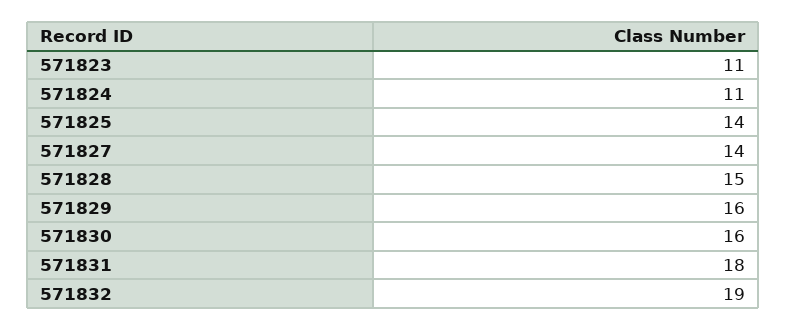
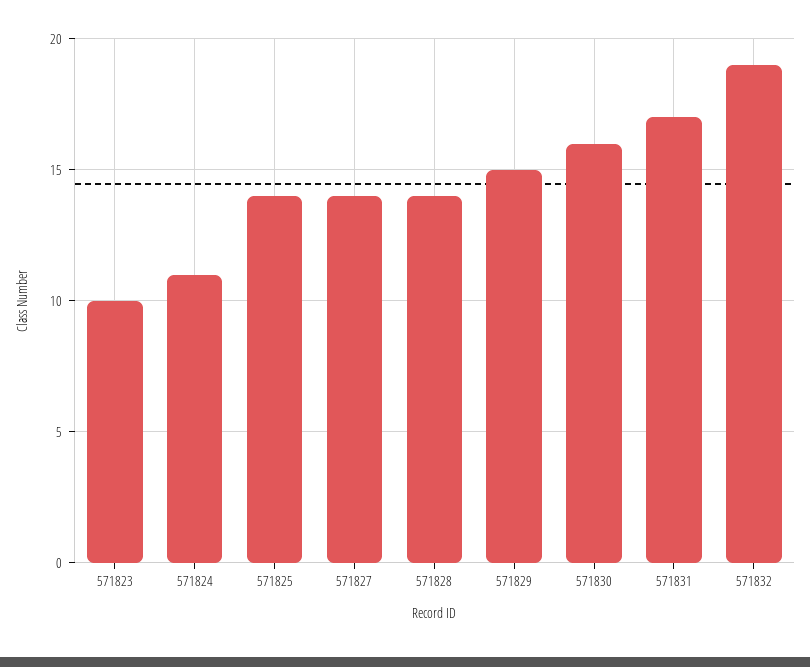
571823: 11 -> 10
571828: 15 -> 14
571829: 16 -> 15
571831: 18 -> 17

